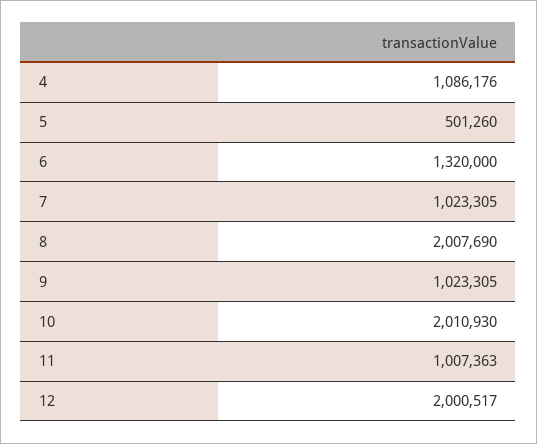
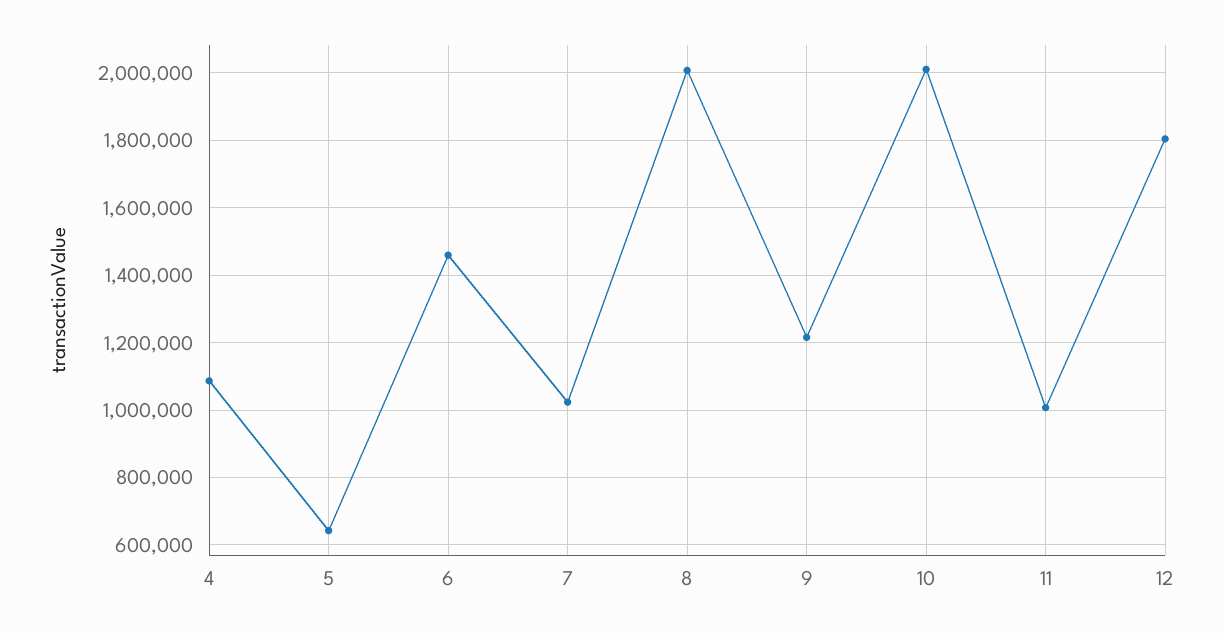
5: 501260 -> 640000
6: 1320000 -> 1460000
9: 1023305 -> 1220000
12: 2000517 -> 1800000

